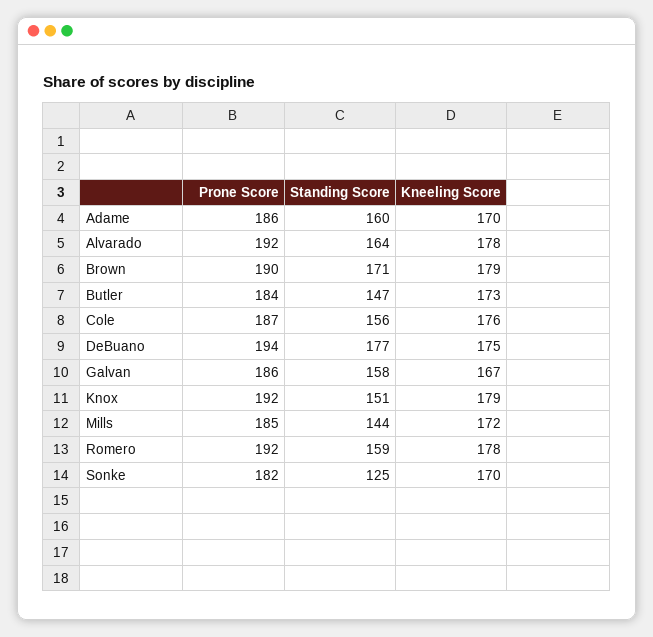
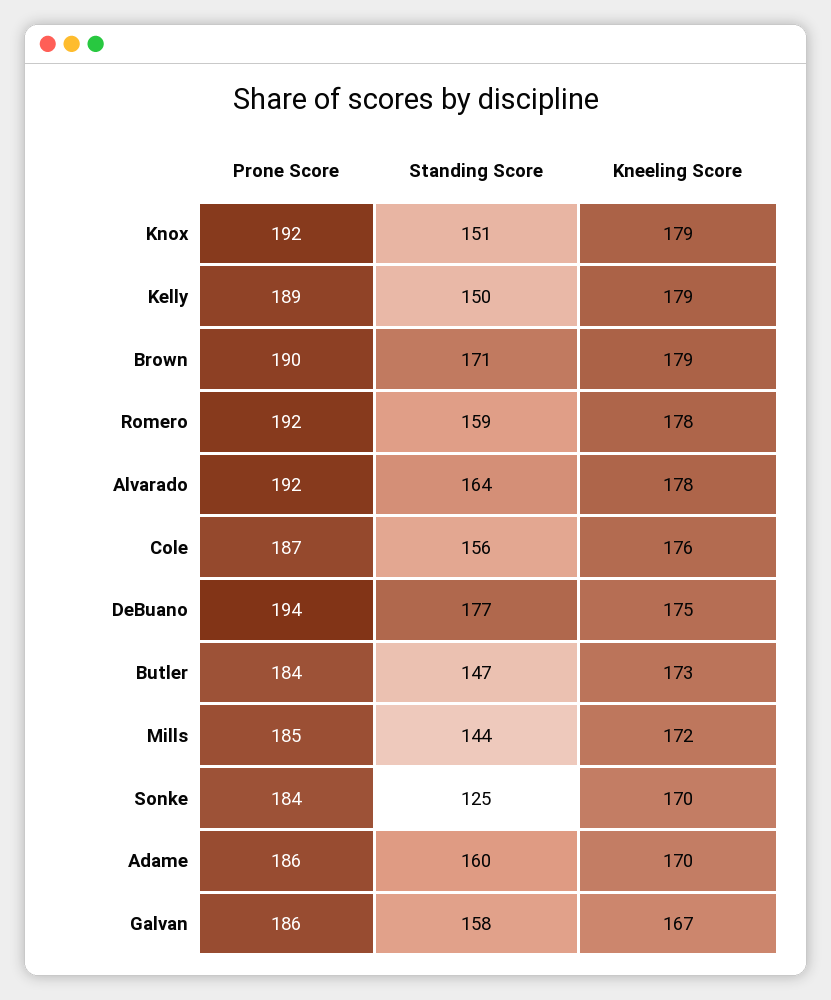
Prone Score, Sonke: 182 -> 184
Prone Score, Kelly: none -> 189
Standing Score, Kelly: none -> 150
Kneeling Score, Kelly: none -> 179

